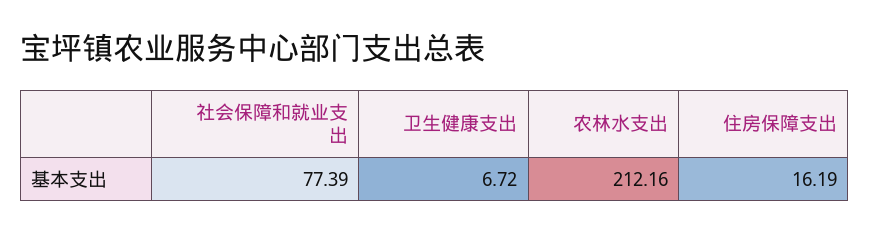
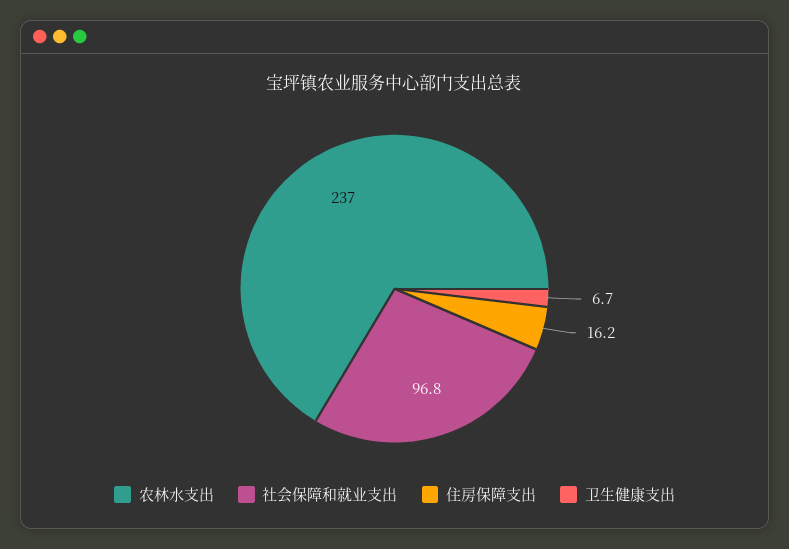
社会保障和就业支出: 77.39 -> 96.8
农林水支出: 212.16 -> 237

